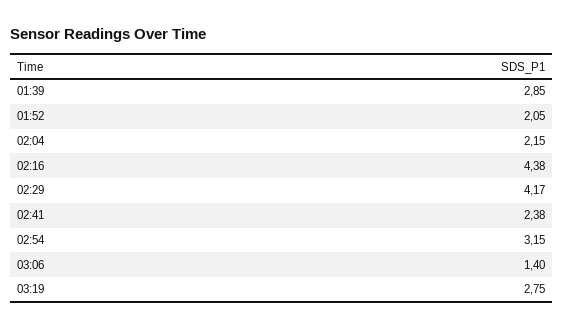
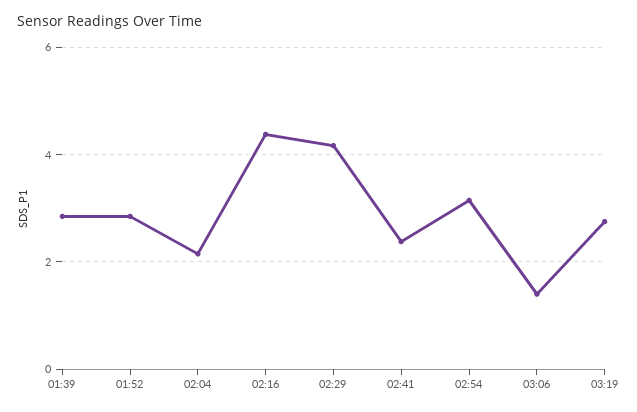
01:52: 2.05 -> 2.8

